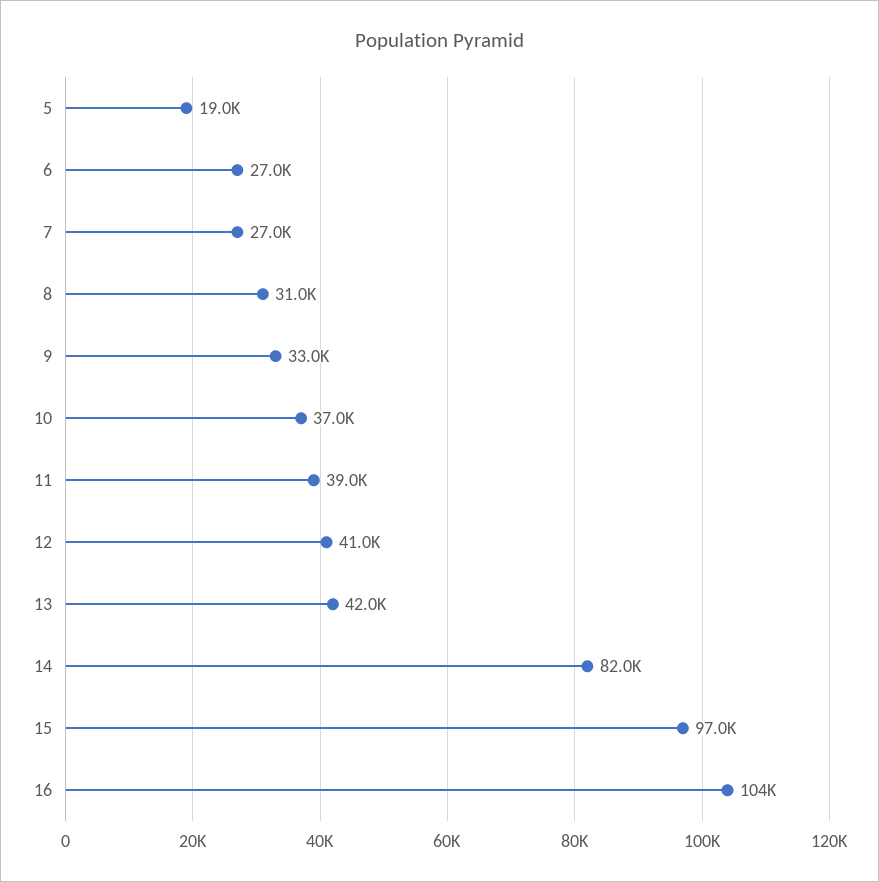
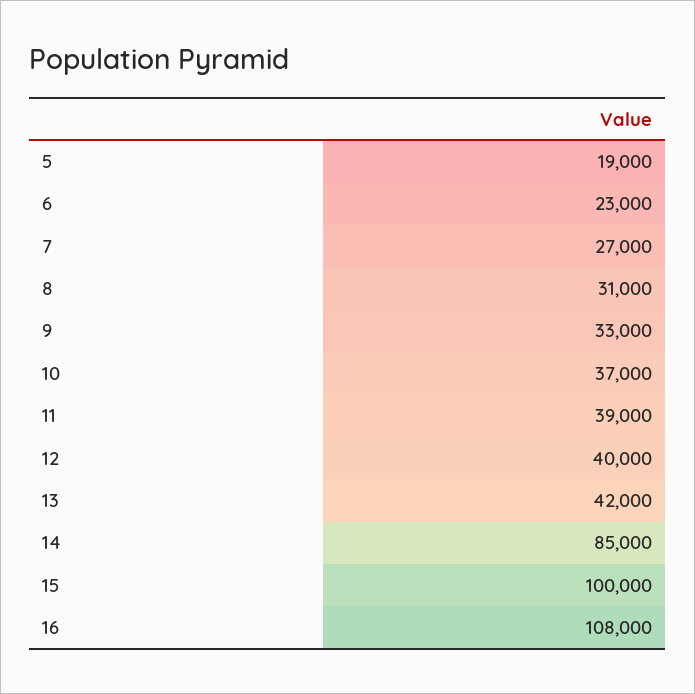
6: 27000 -> 23000
12: 41000 -> 40000
14: 82000 -> 85000
15: 97000 -> 100000
16: 104000 -> 108000

